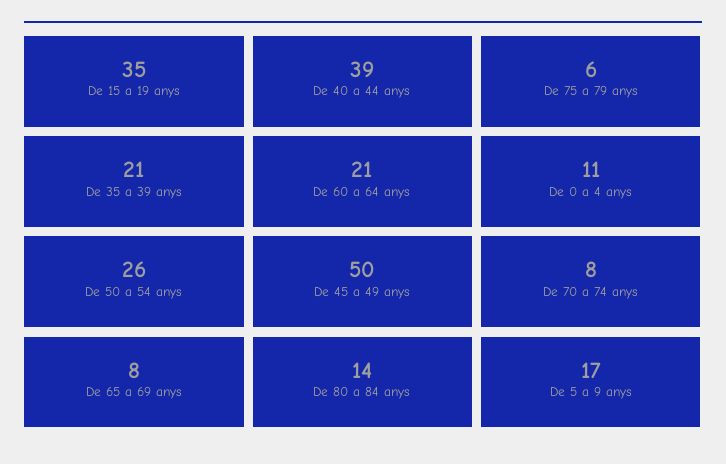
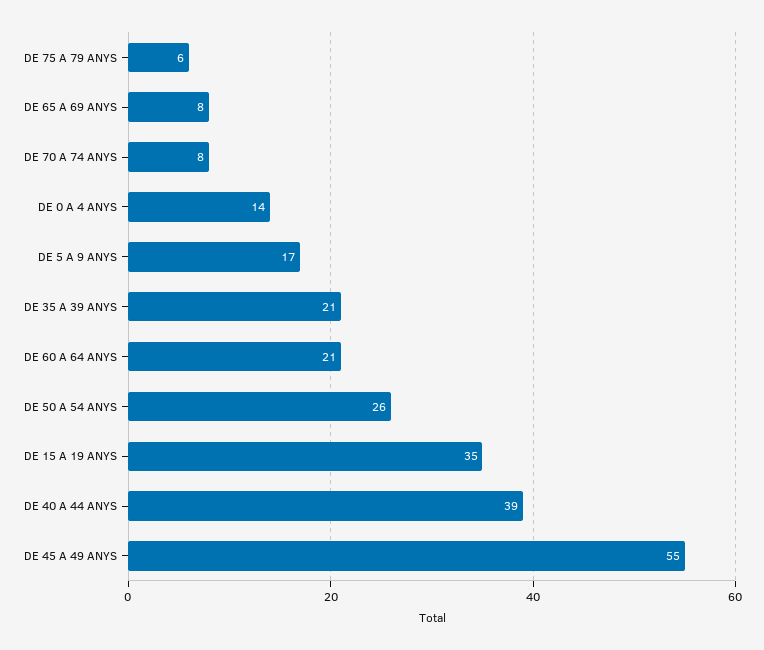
De 0 a 4 anys: 11 -> 14
De 45 a 49 anys: 50 -> 55
De 80 a 84 anys: 14 -> none

